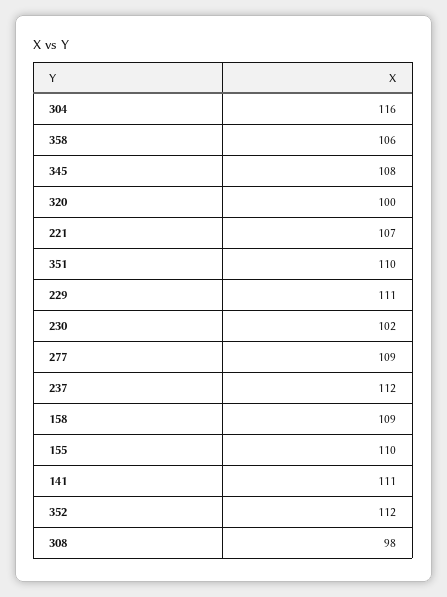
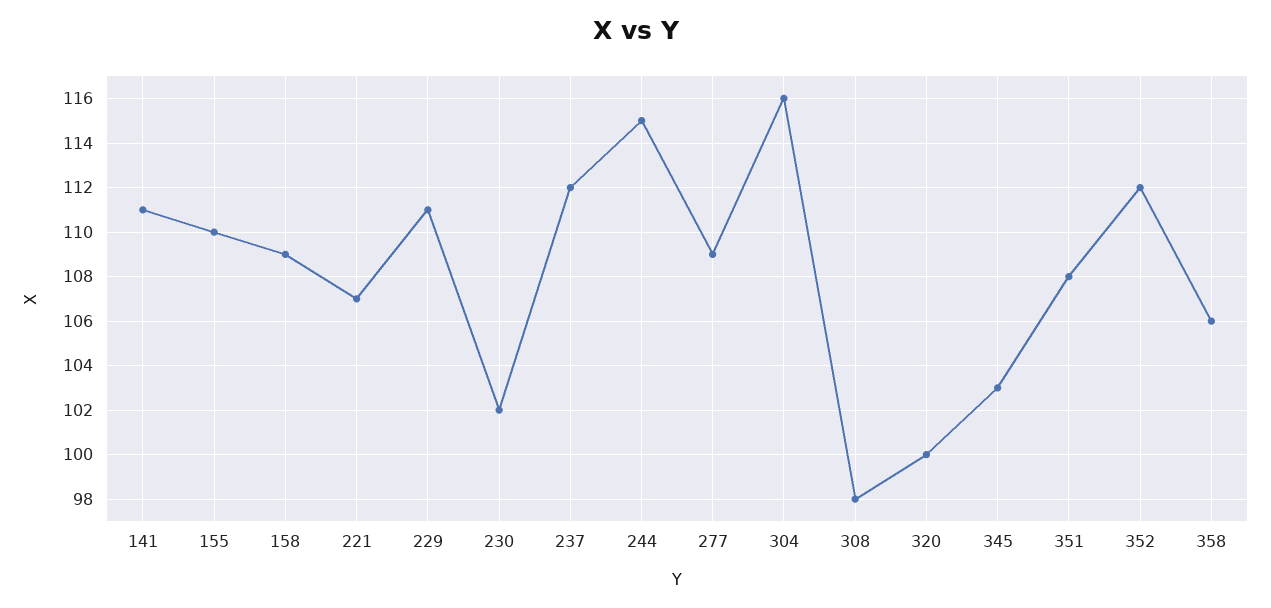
345: 108 -> 103
351: 110 -> 108
244: none -> 115

